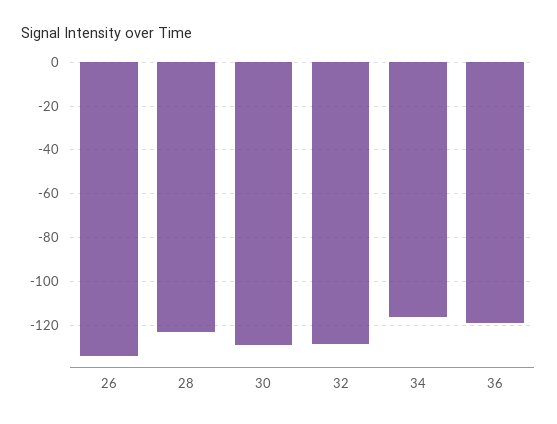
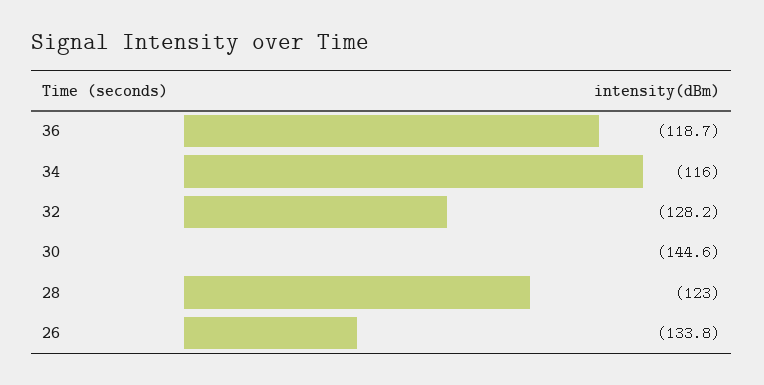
30: -130 -> -144.6

